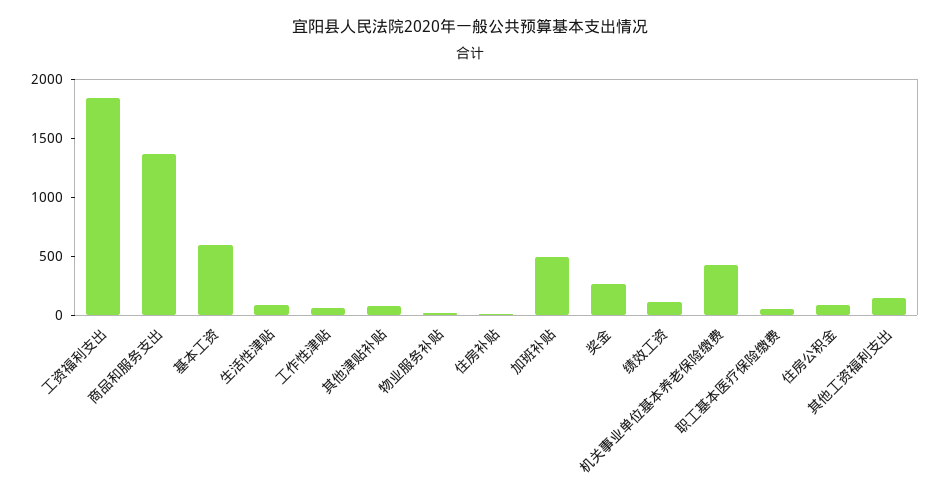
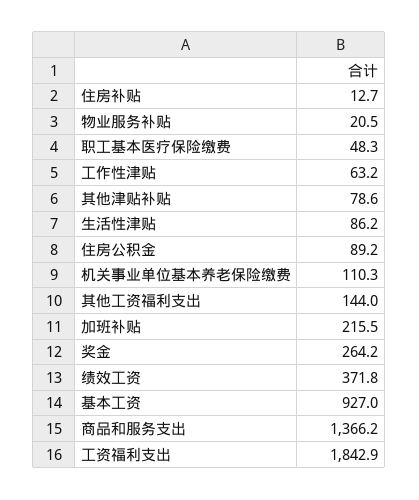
基本工资: 600 -> 927
加班补贴: 500 -> 215.5
绩效工资: 100 -> 371.8
机关事业单位基本养老保险缴费: 400 -> 110.3

